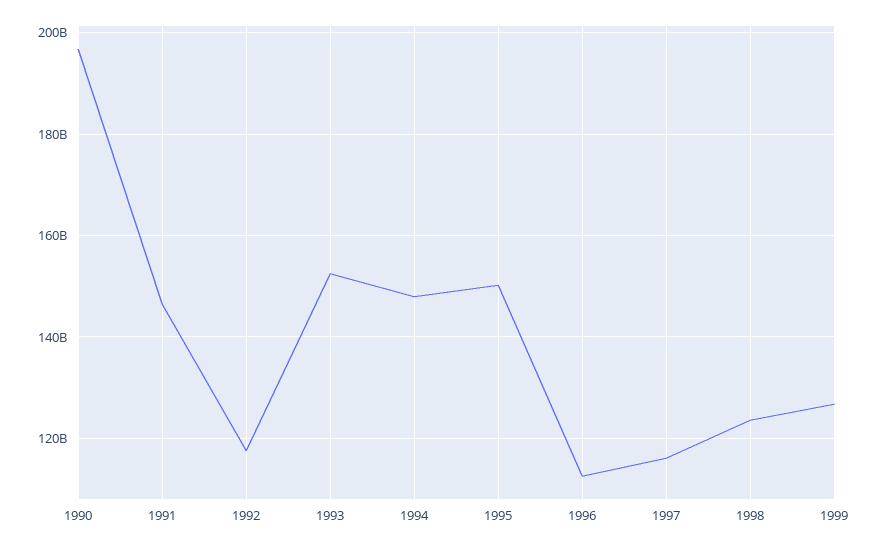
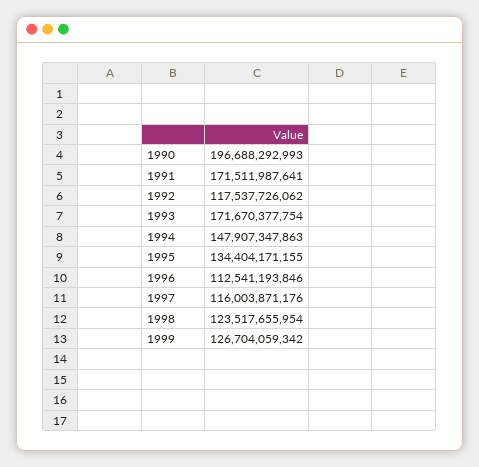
1991: 146000000000 -> 171511987641
1993: 152000000000 -> 171670377754
1995: 150000000000 -> 134404171155

